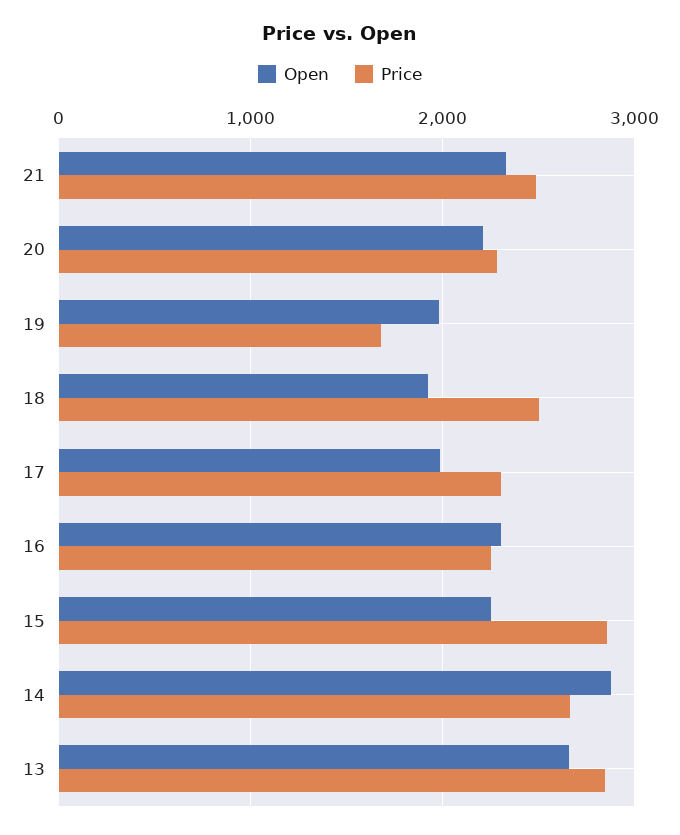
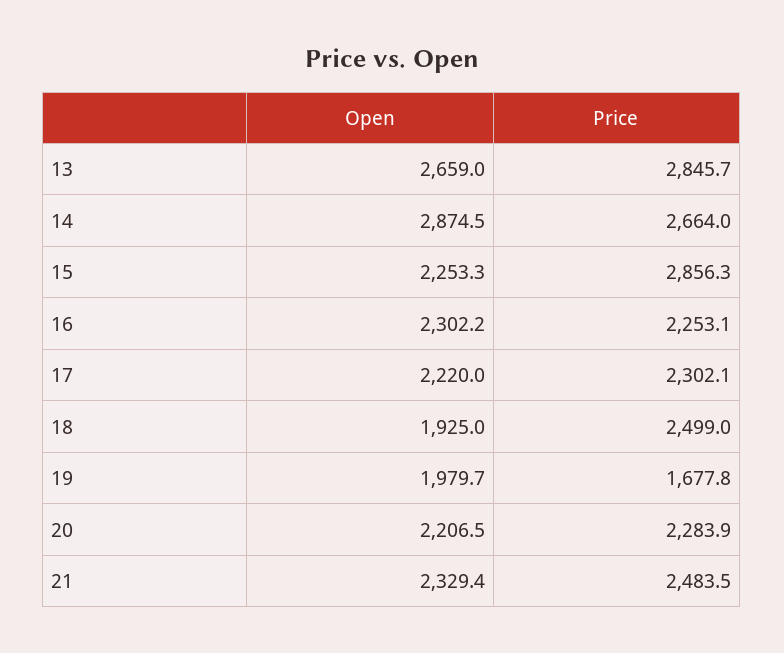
Open, 17: 2000 -> 2220

